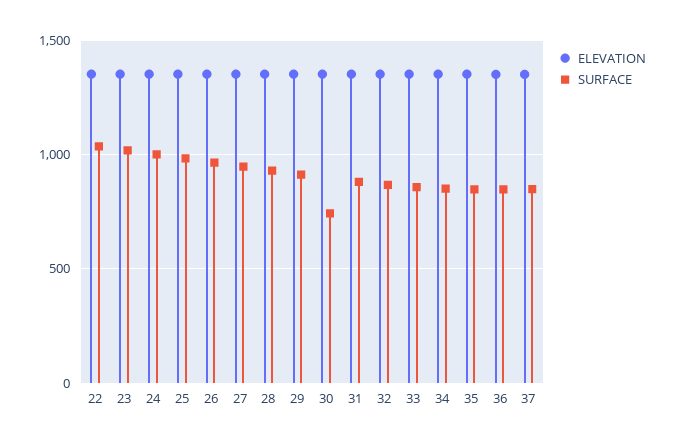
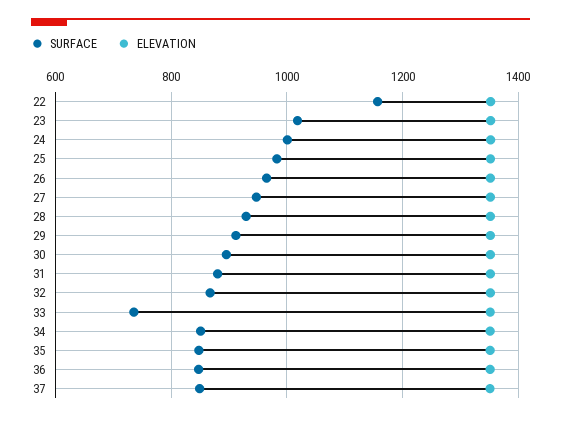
SURFACE, 22: 1050 -> 1160
SURFACE, 30: 750 -> 900
SURFACE, 33: 850 -> 740

